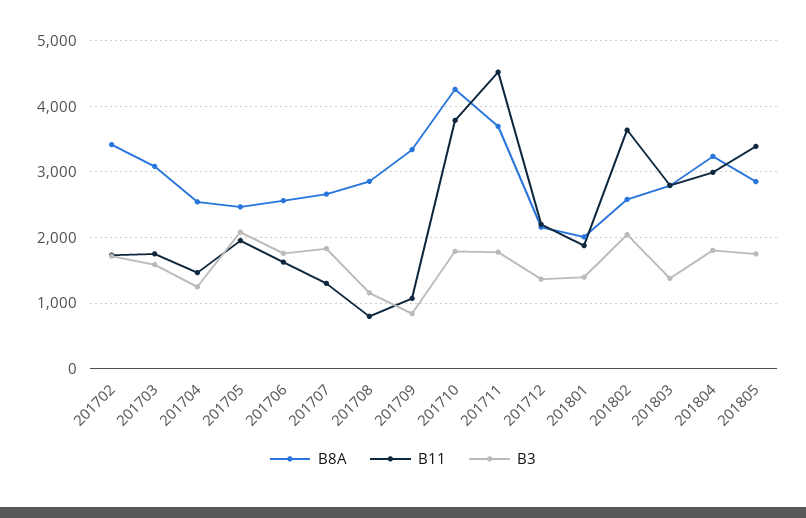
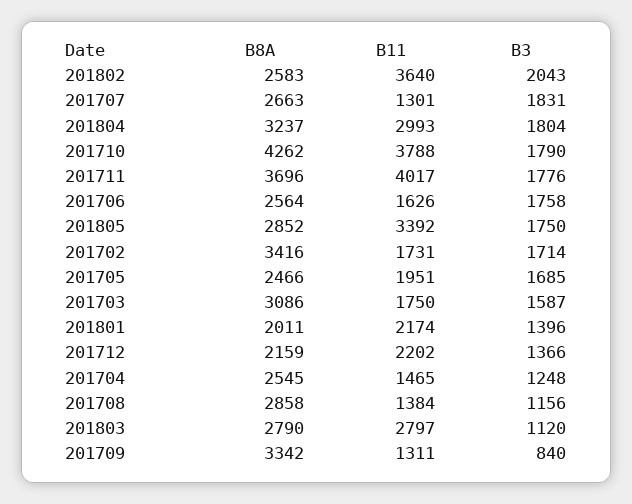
B3, 201705: 2100 -> 1685
B11, 201708: 800 -> 1384
B11, 201709: 1100 -> 1311
B11, 201711: 4500 -> 4017
B11, 201801: 1900 -> 2174
B3, 201803: 1400 -> 1120

